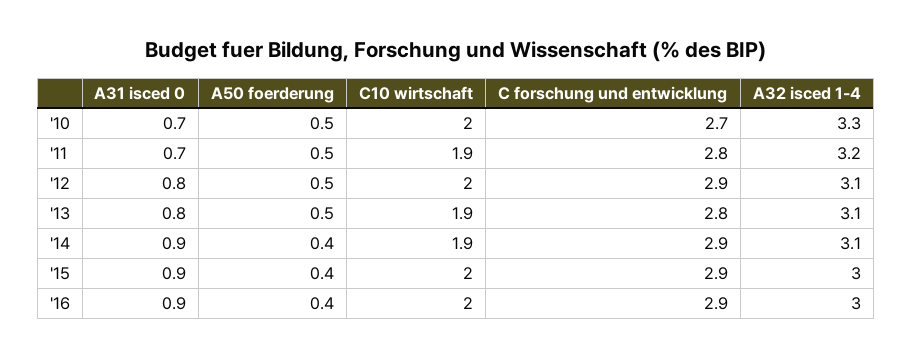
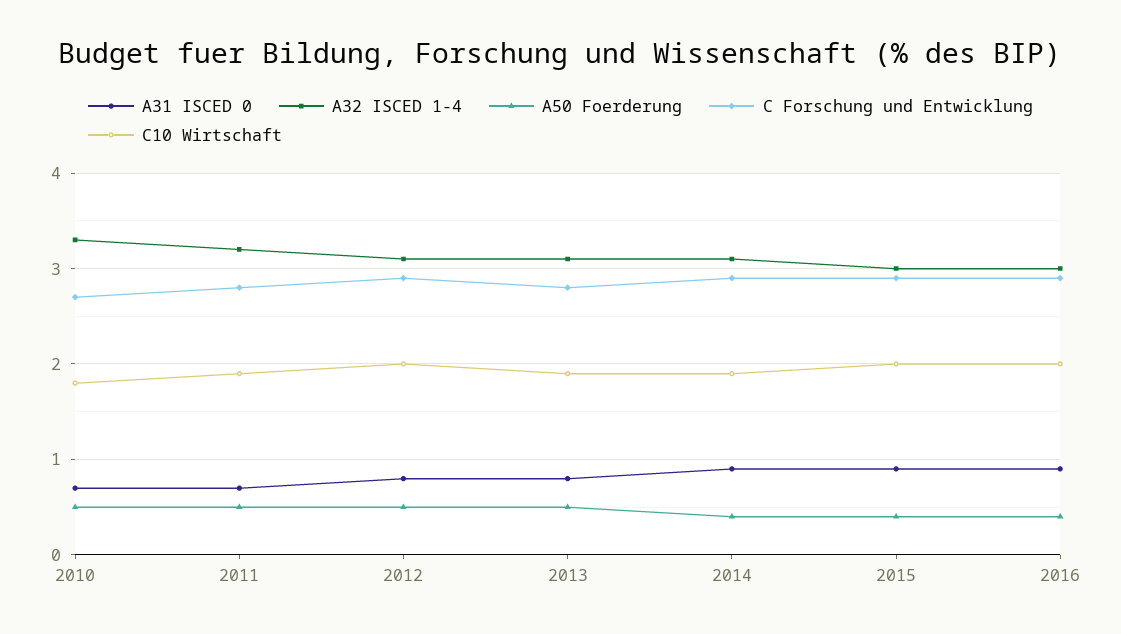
C10 wirtschaft, '10: 2 -> 1.8

